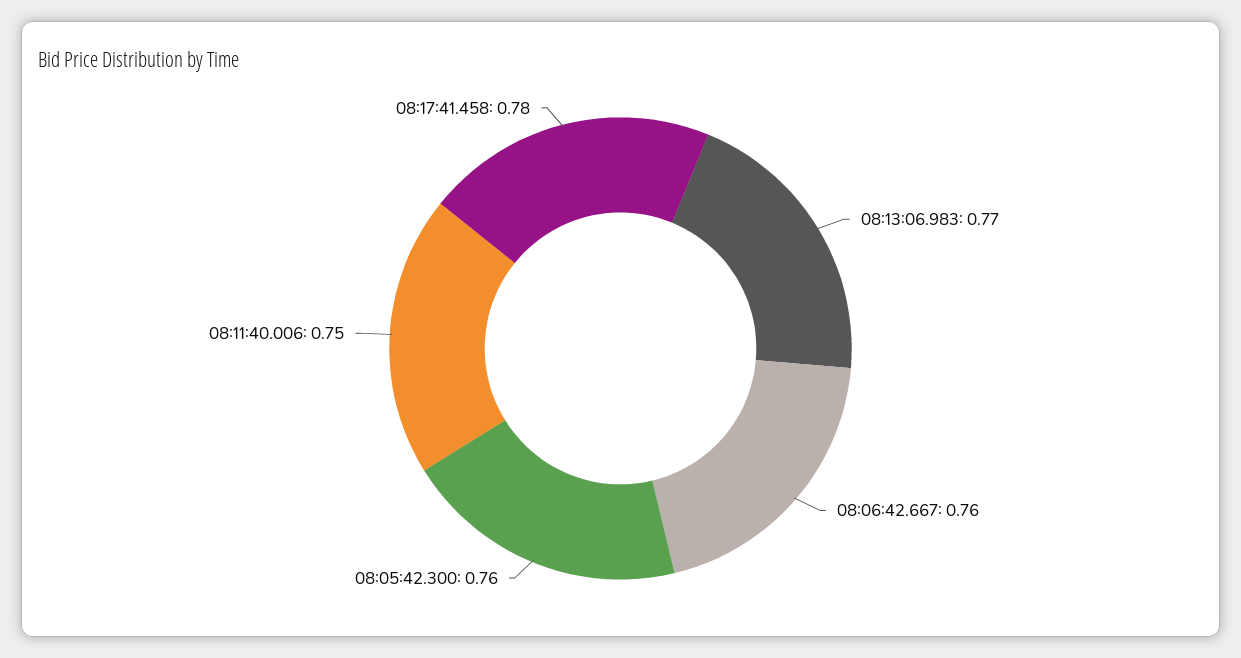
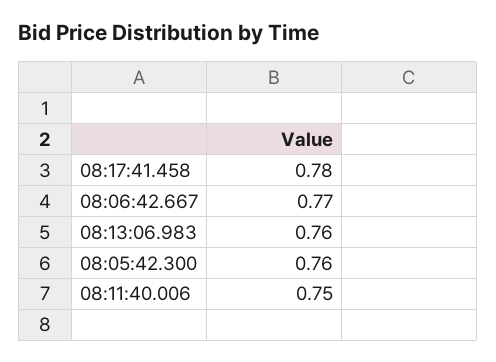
08:13:06.983: 0.77 -> 0.76
08:06:42.667: 0.76 -> 0.77

